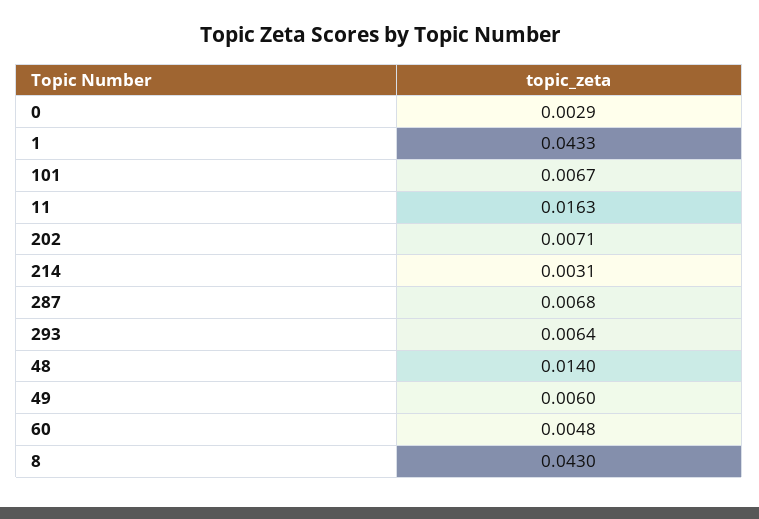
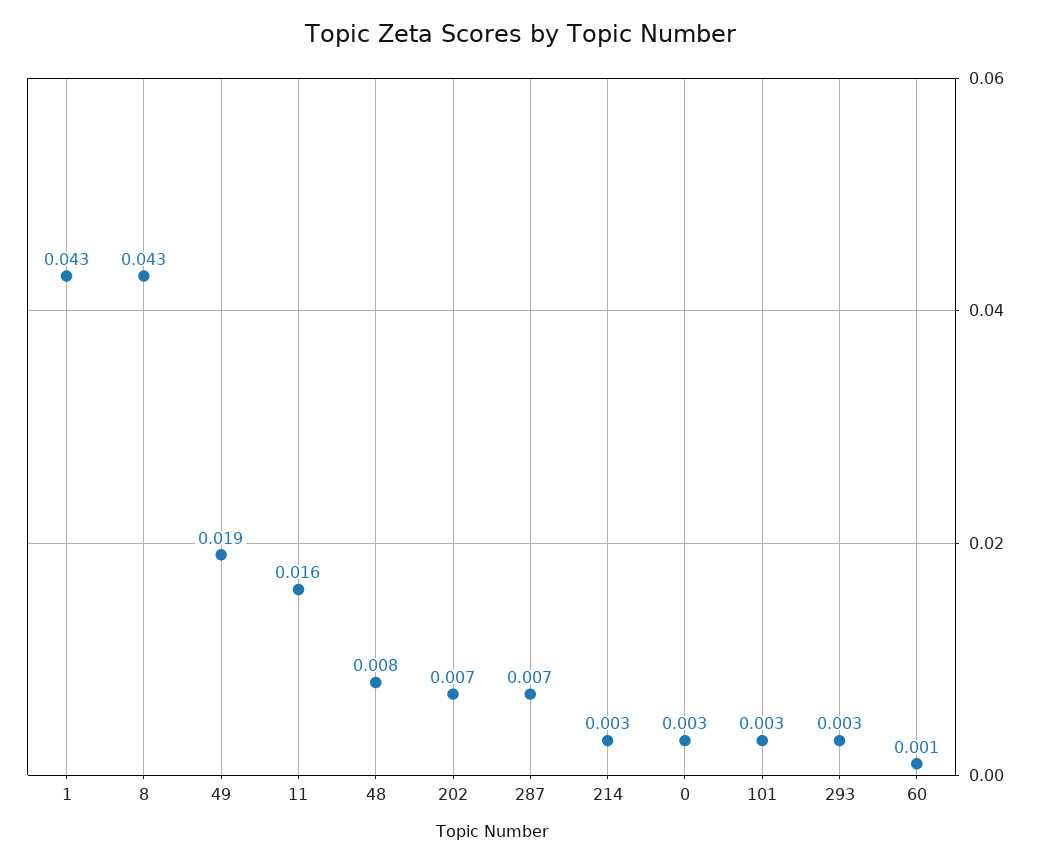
101: 0.0067 -> 0.003
293: 0.0064 -> 0.003
48: 0.014 -> 0.008
49: 0.006 -> 0.019
60: 0.0048 -> 0.001

